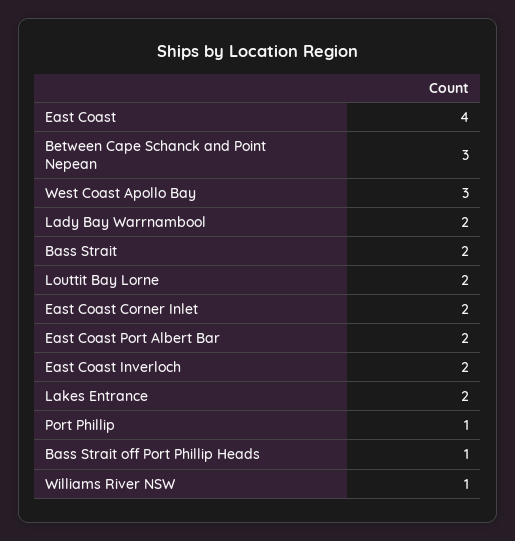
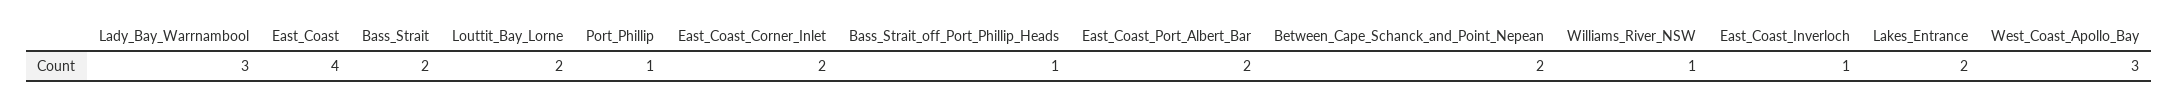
Between Cape Schanck and Point Nepean: 3 -> 2
Lady Bay Warrnambool: 2 -> 3
East Coast Inverloch: 2 -> 1

